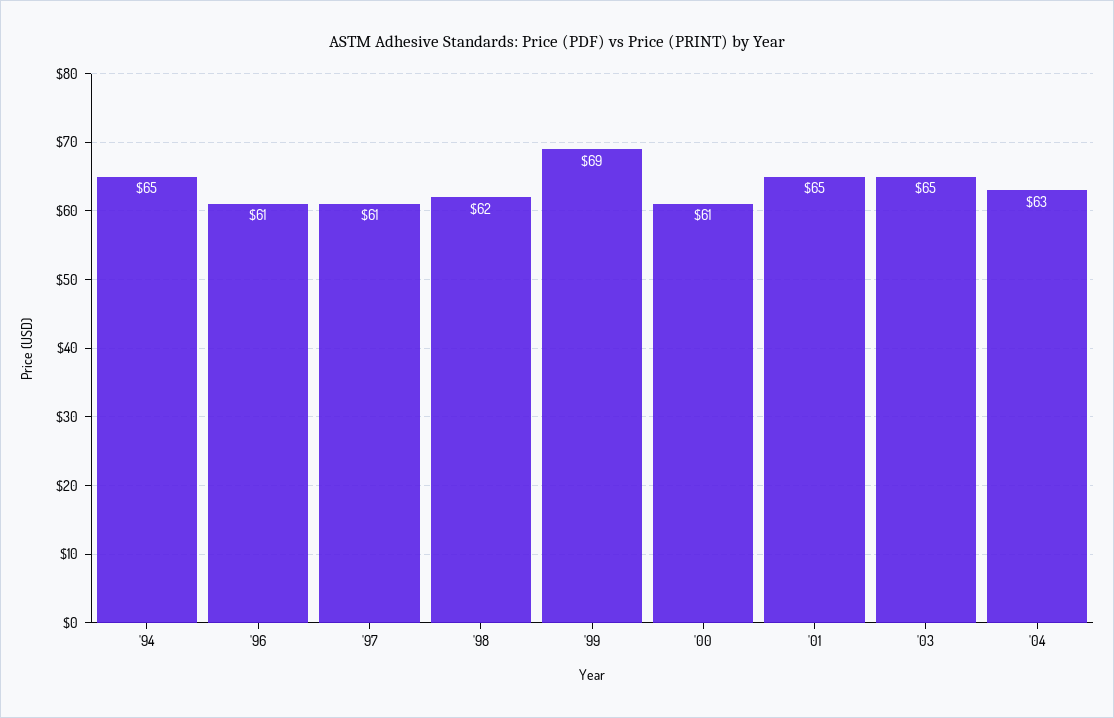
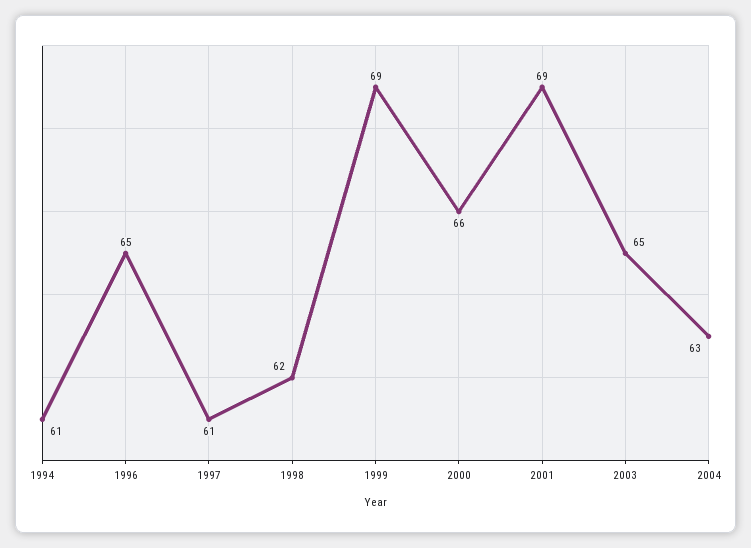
'94: 65 -> 61
'96: 61 -> 65
'00: 61 -> 66
'01: 65 -> 69

